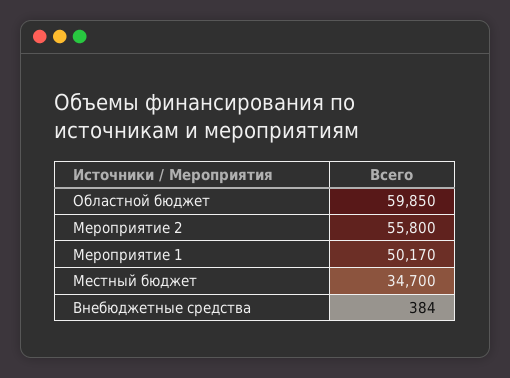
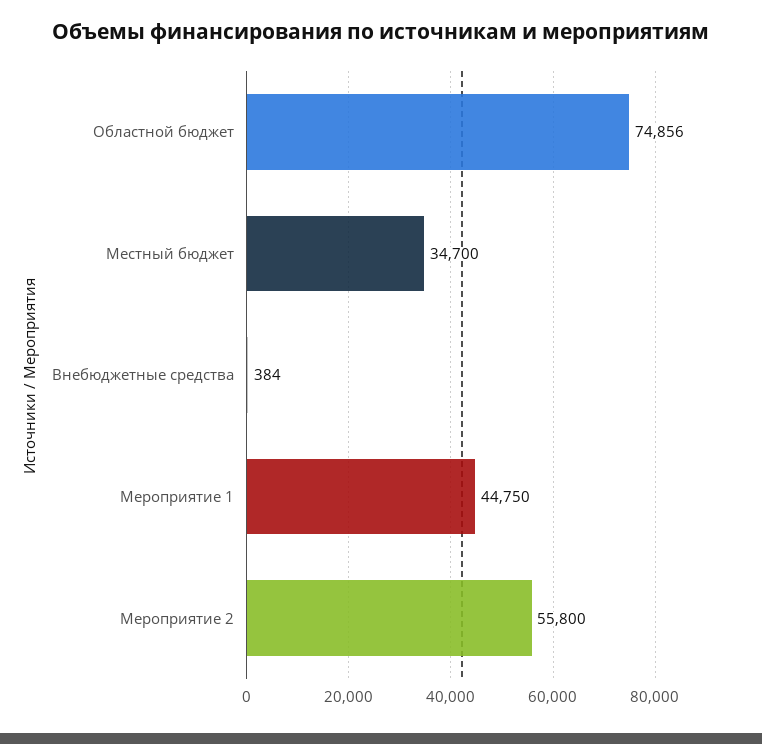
Областной бюджет: 59850 -> 74856
Мероприятие 1: 50170 -> 44750

